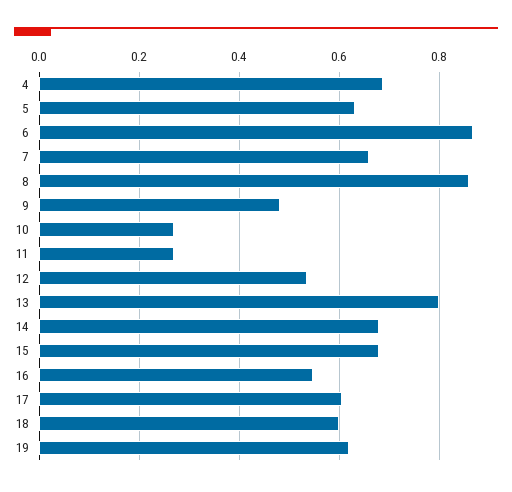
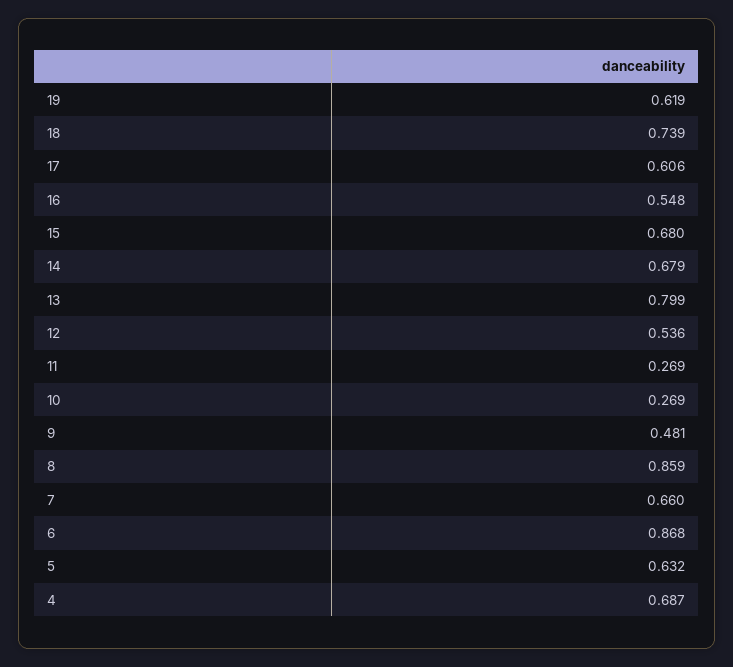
18: 0.6 -> 0.739

